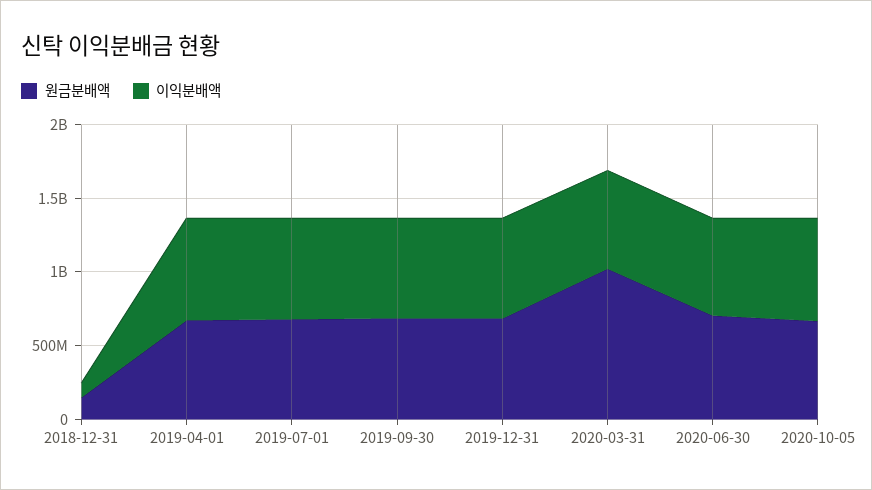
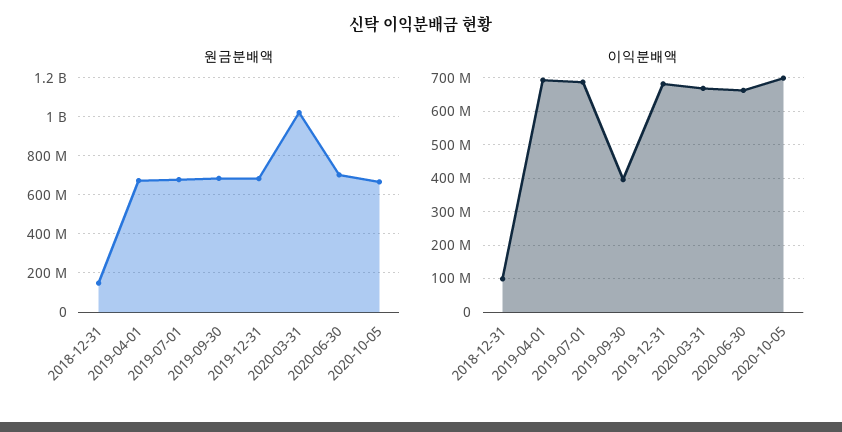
이익분배액, 2019-09-30: 700000000 -> 400000000

